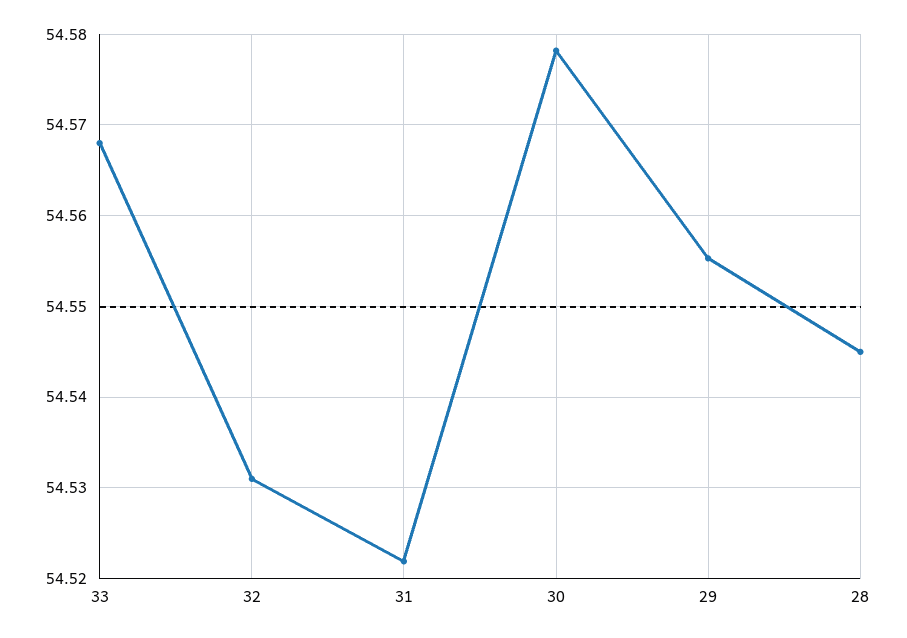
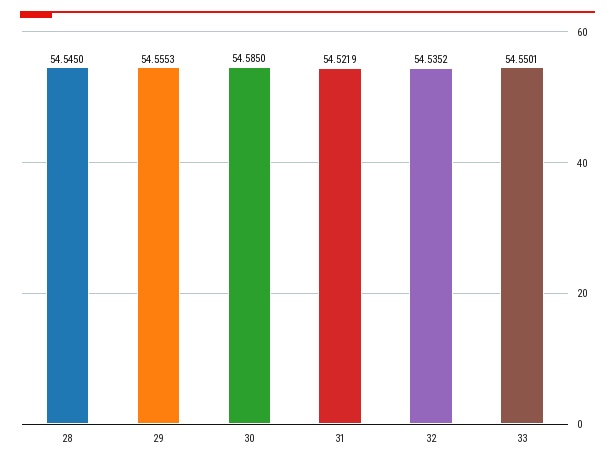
33: 54.568 -> 54.5501
32: 54.531 -> 54.5352
30: 54.578 -> 54.585

